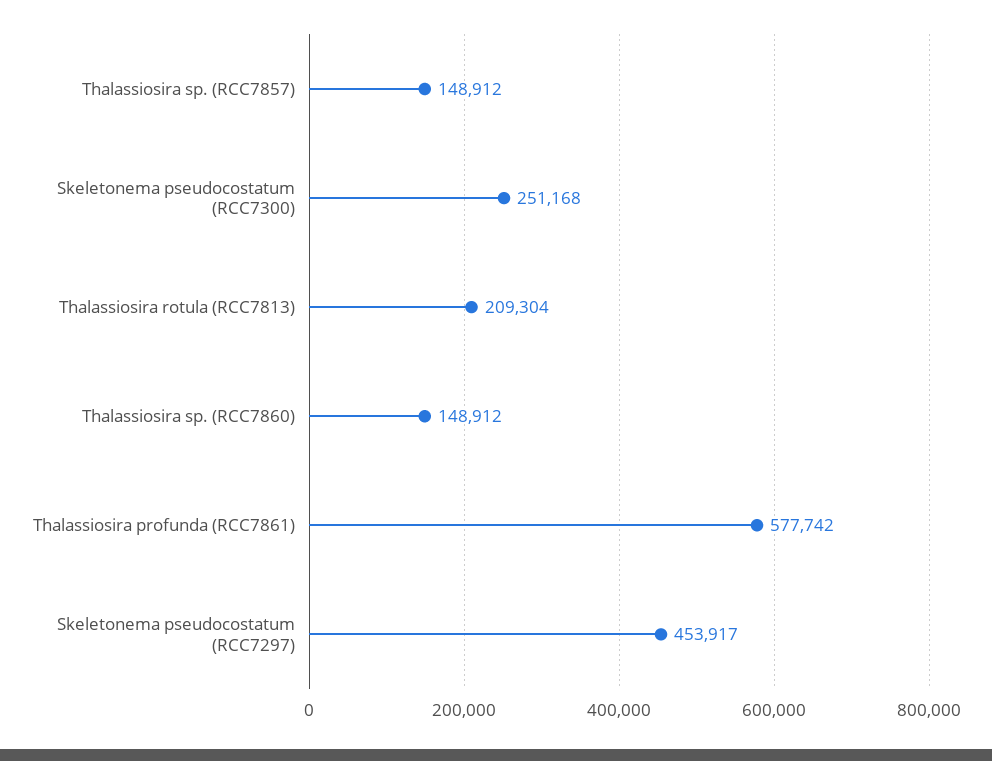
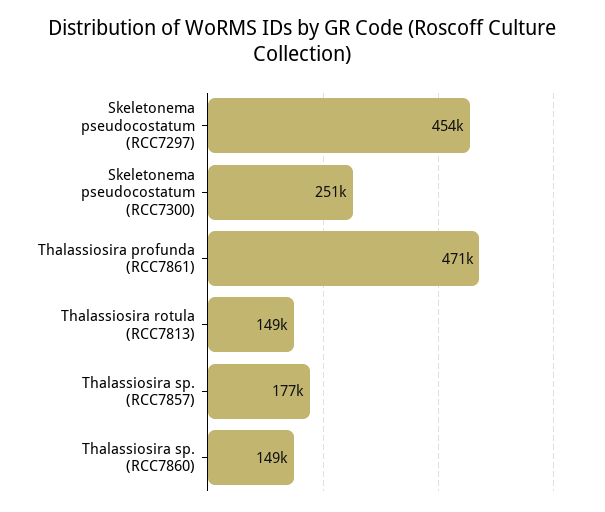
Thalassiosira sp. (RCC7857): 148912 -> 177000
Thalassiosira rotula (RCC7813): 209304 -> 149000
Thalassiosira profunda (RCC7861): 577742 -> 471000

